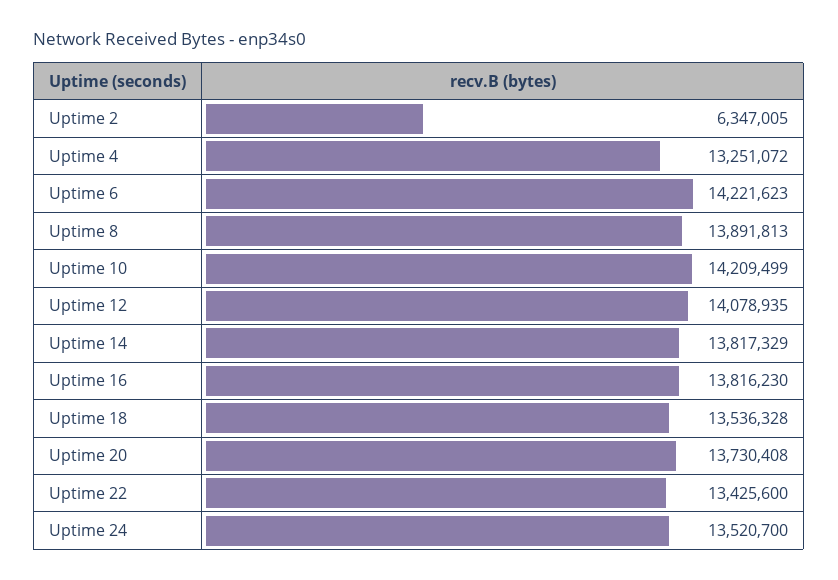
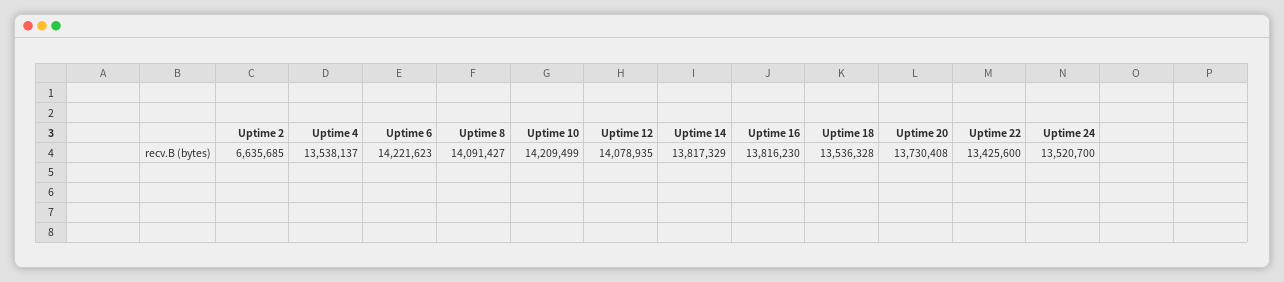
Uptime 2: 6347005 -> 6635685
Uptime 4: 13251072 -> 13538137
Uptime 8: 13891813 -> 14091427

